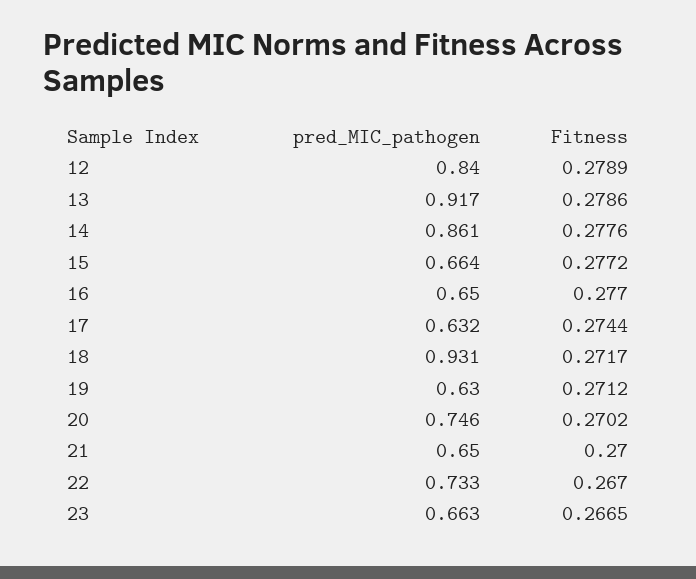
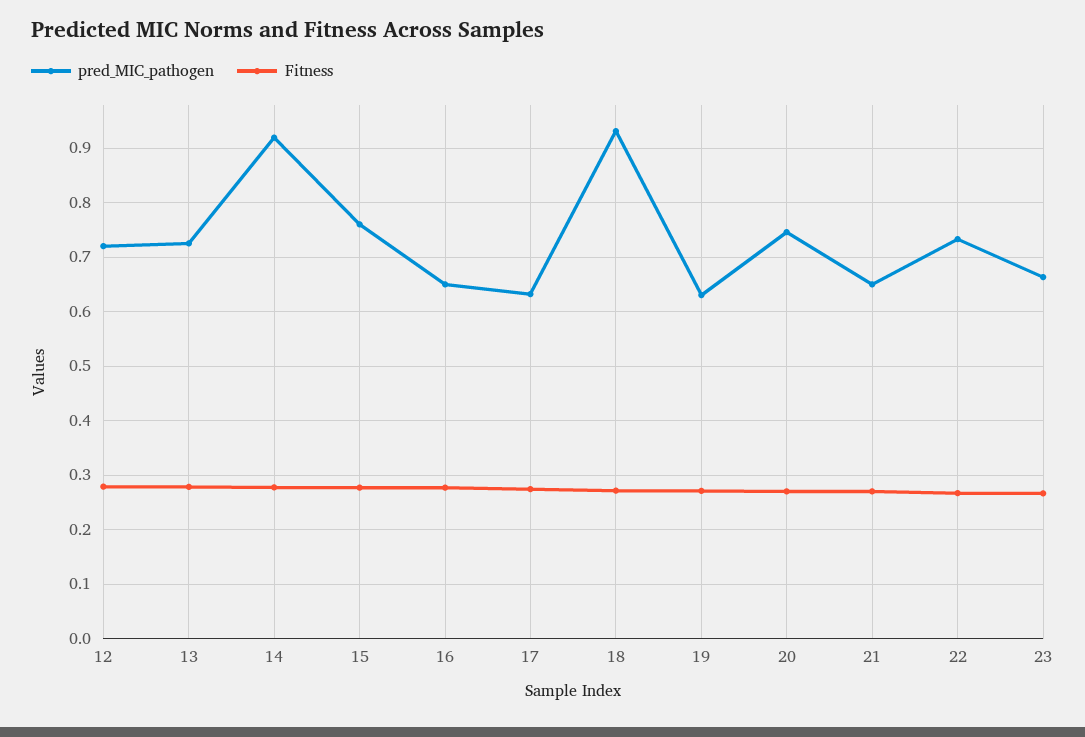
pred_MIC_pathogen, 12: 0.84 -> 0.72
pred_MIC_pathogen, 13: 0.917 -> 0.72
pred_MIC_pathogen, 14: 0.861 -> 0.92
pred_MIC_pathogen, 15: 0.664 -> 0.76

